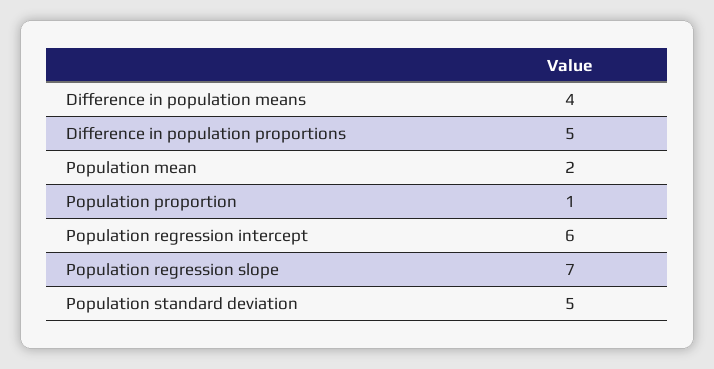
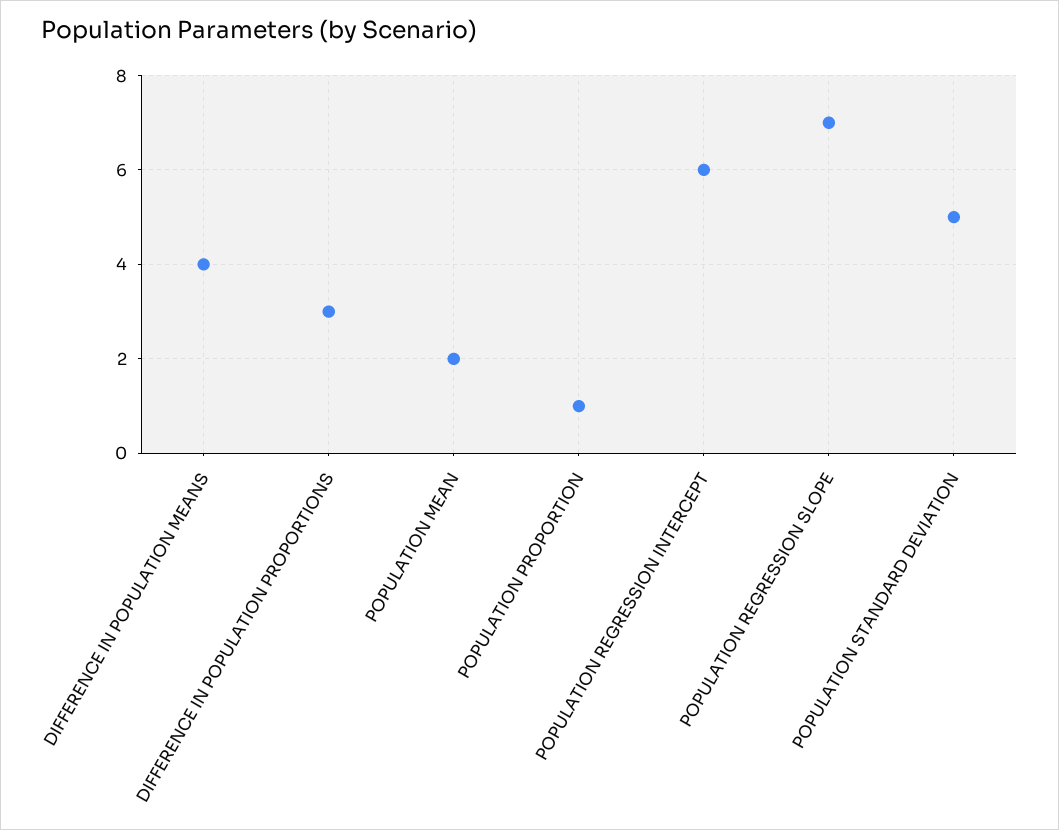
Difference in population proportions: 5 -> 3

